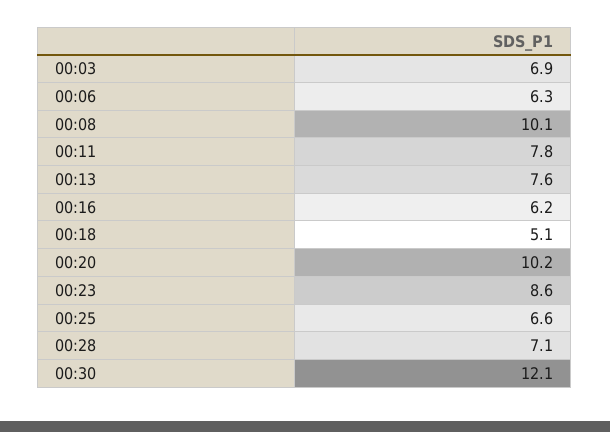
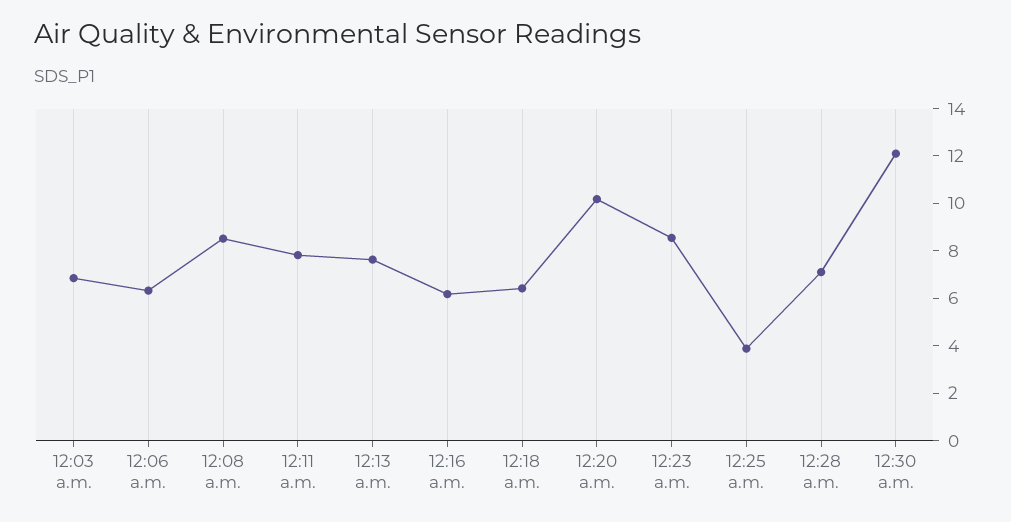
00:08: 10.1 -> 8.5
00:18: 5.1 -> 6.5
00:25: 6.6 -> 4

